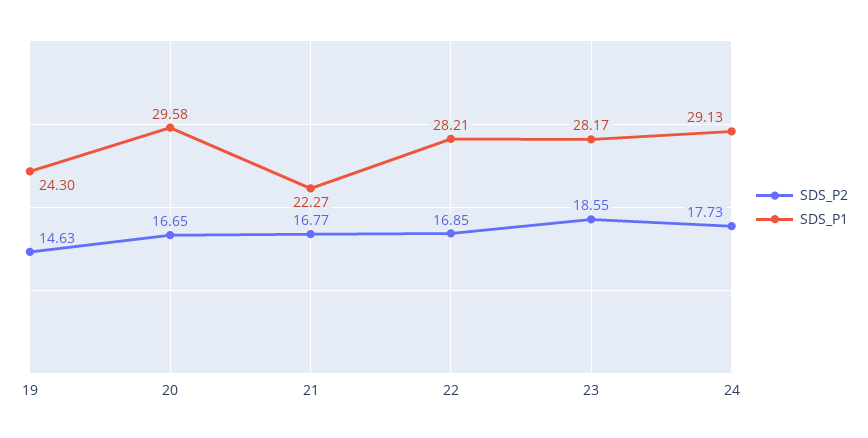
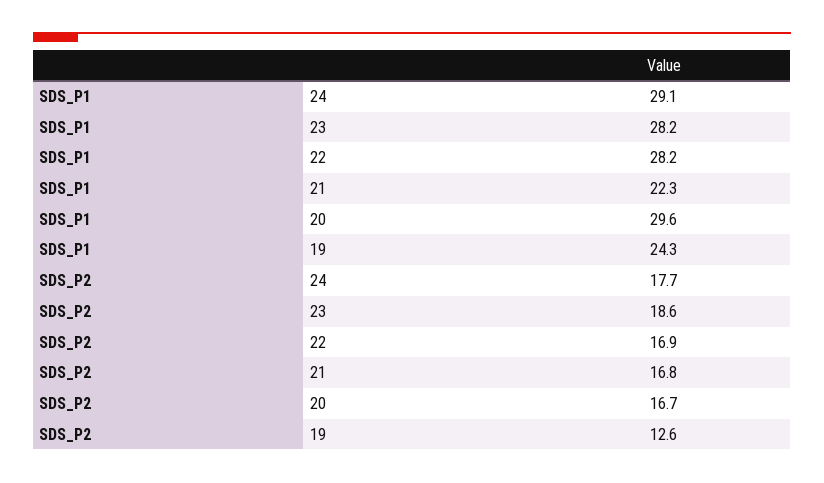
SDS_P2, 19: 14.63 -> 12.6

